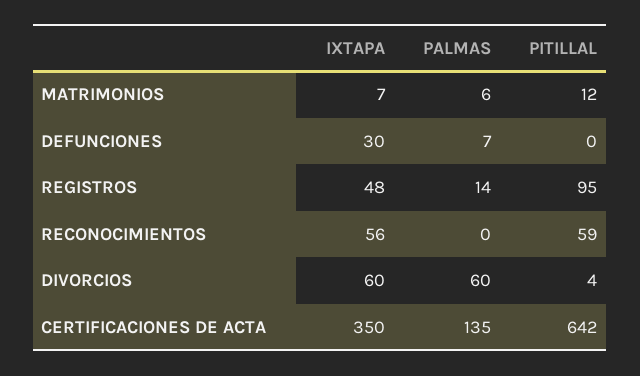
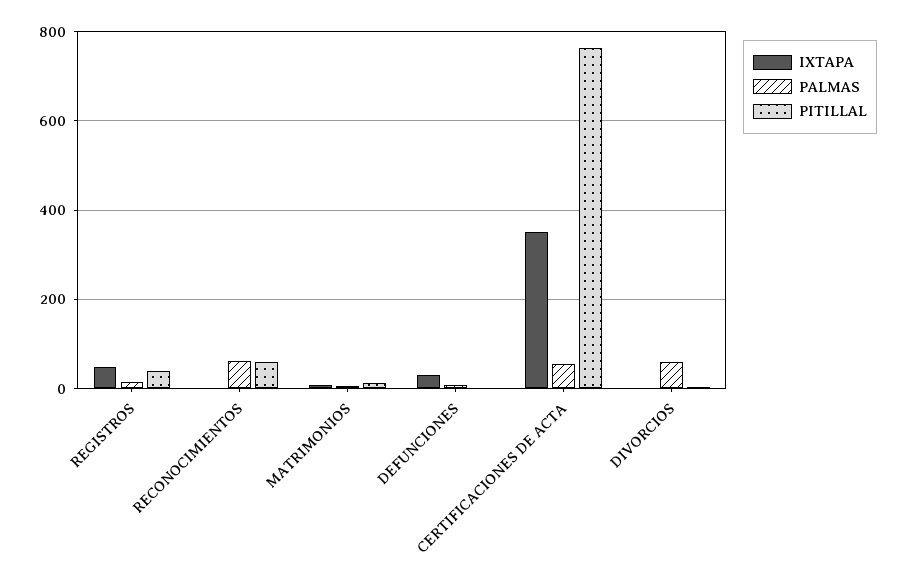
PITILLAL, REGISTROS: 95 -> 40
IXTAPA, RECONOCIMIENTOS: 56 -> 0
PALMAS, RECONOCIMIENTOS: 0 -> 60
IXTAPA, DIVORCIOS: 60 -> 0
PALMAS, CERTIFICACIONES DE ACTA: 135 -> 60
PITILLAL, CERTIFICACIONES DE ACTA: 642 -> 760

